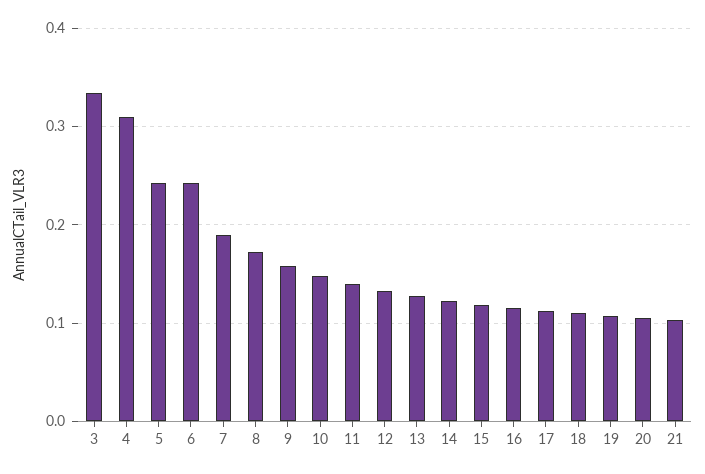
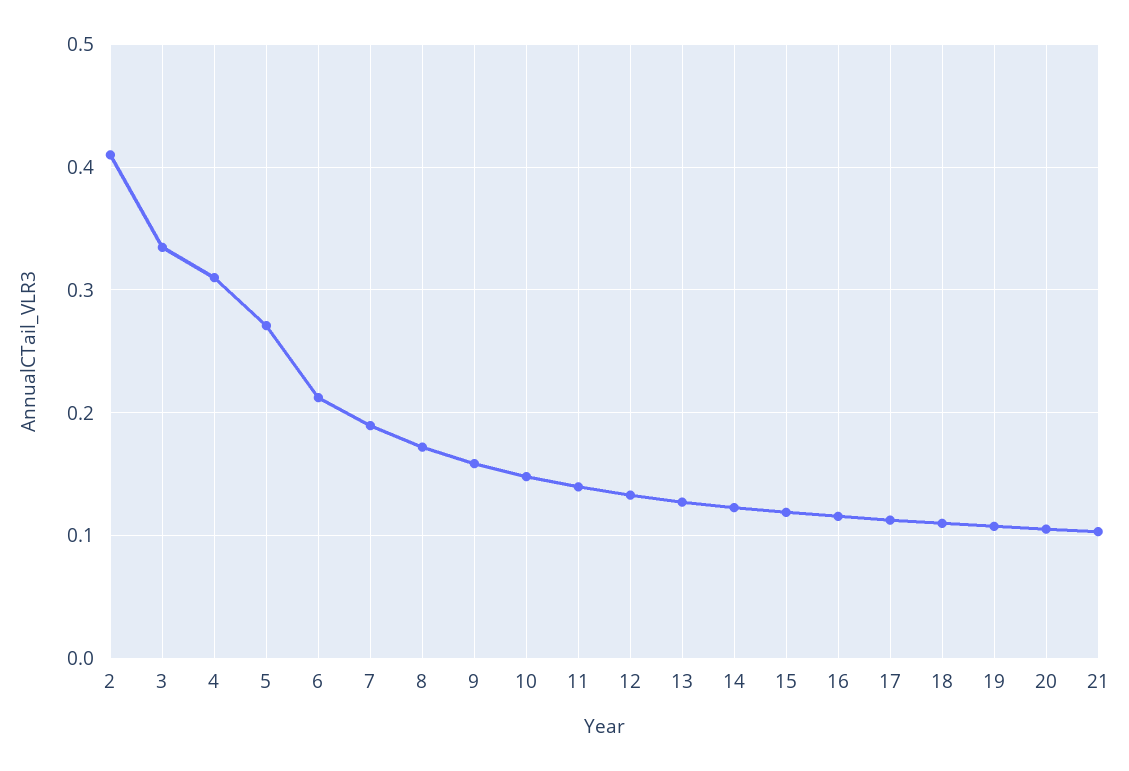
5: 0.24 -> 0.27
6: 0.24 -> 0.21
2: none -> 0.41

